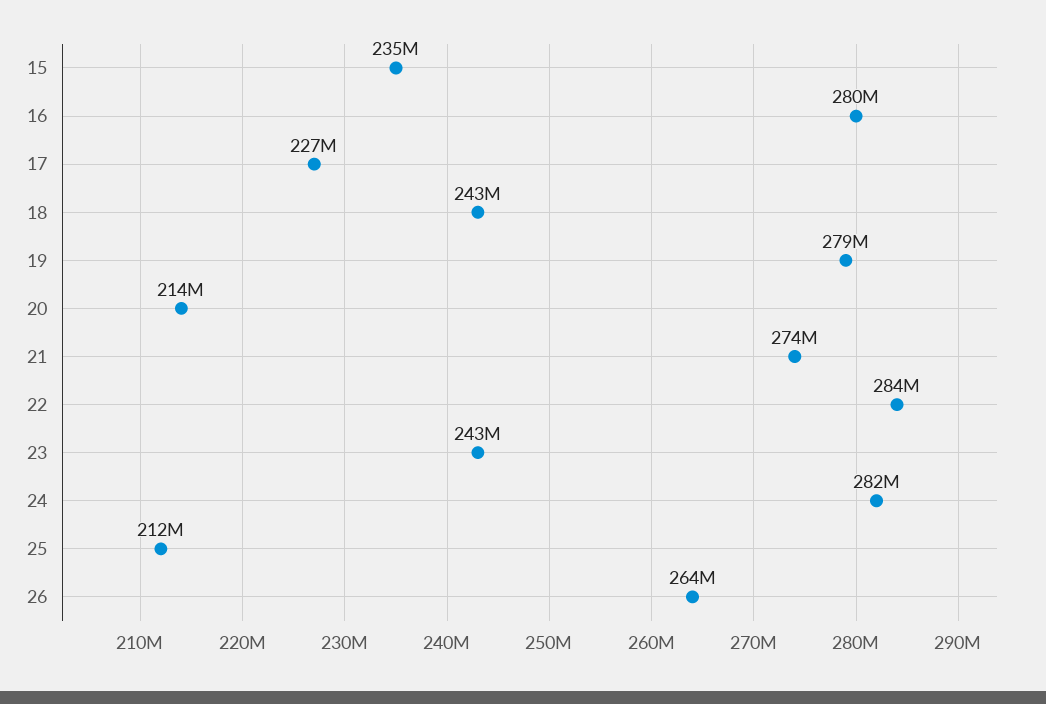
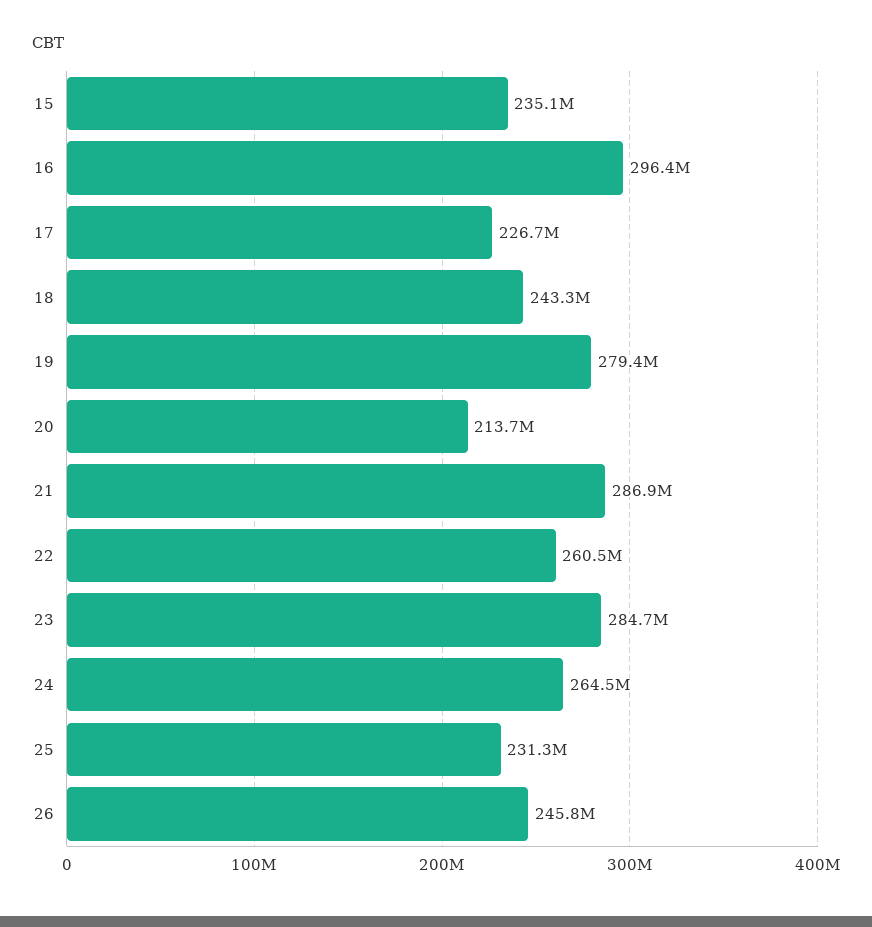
16: 280000000 -> 296400000
21: 274000000 -> 286900000
22: 284000000 -> 260500000
23: 243000000 -> 284700000
24: 282000000 -> 264500000
25: 212000000 -> 231300000
26: 264000000 -> 245800000

